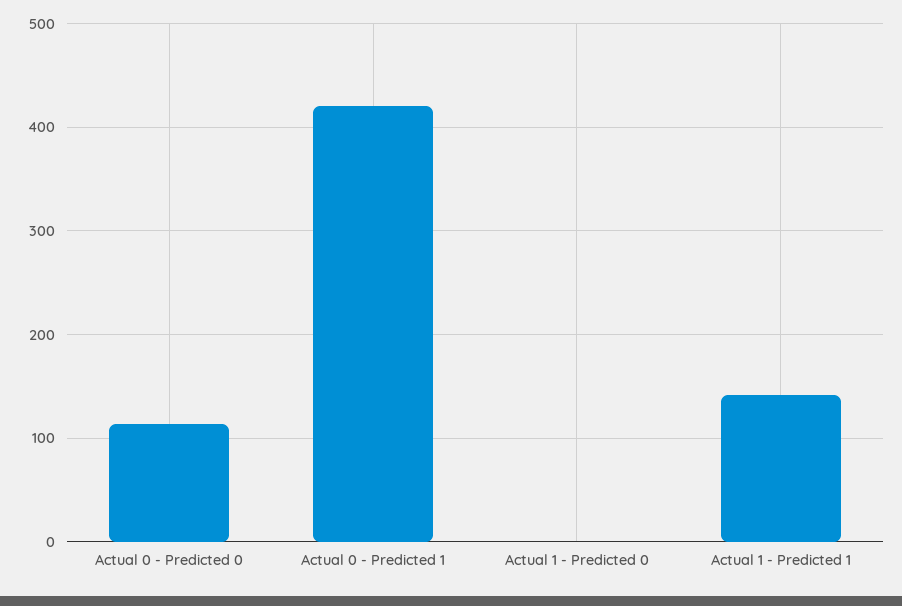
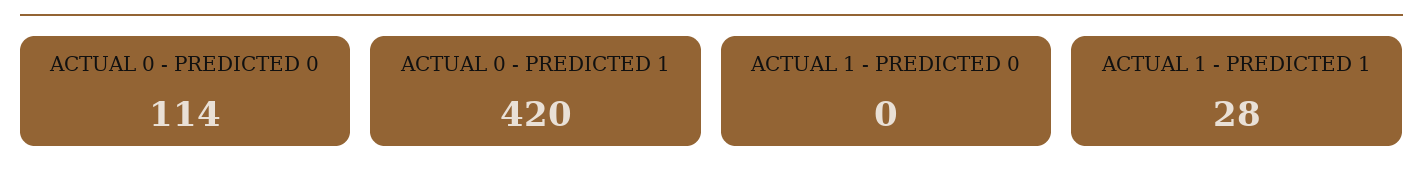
Actual 1 - Predicted 1: 140 -> 28

